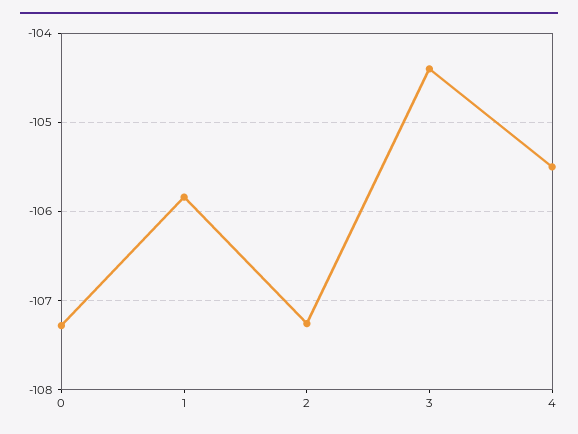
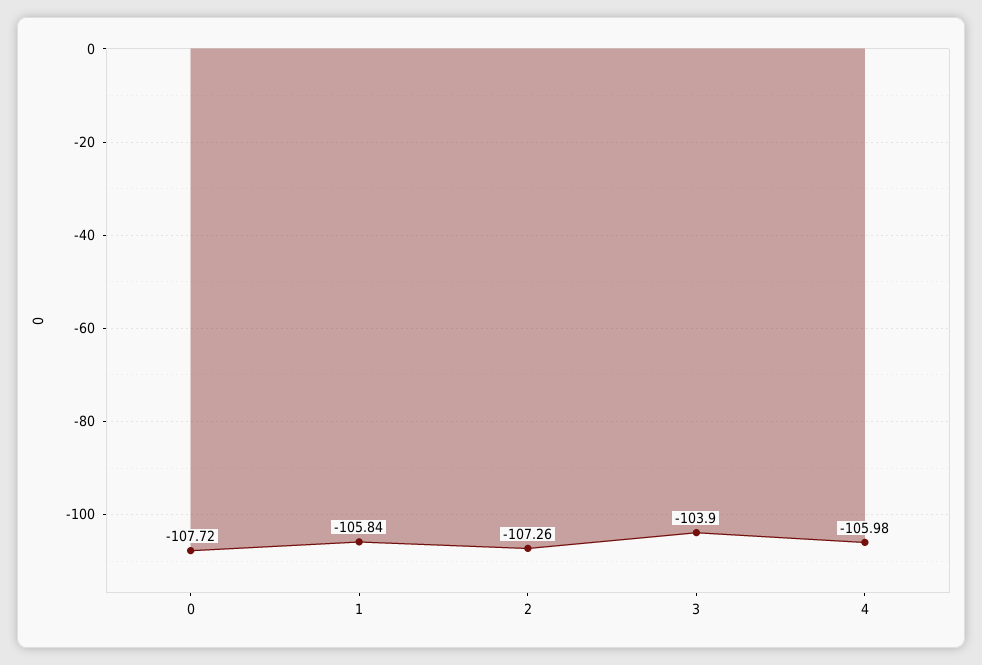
0: -107.3 -> -107.72
3: -104.4 -> -103.9
4: -105.5 -> -105.98

